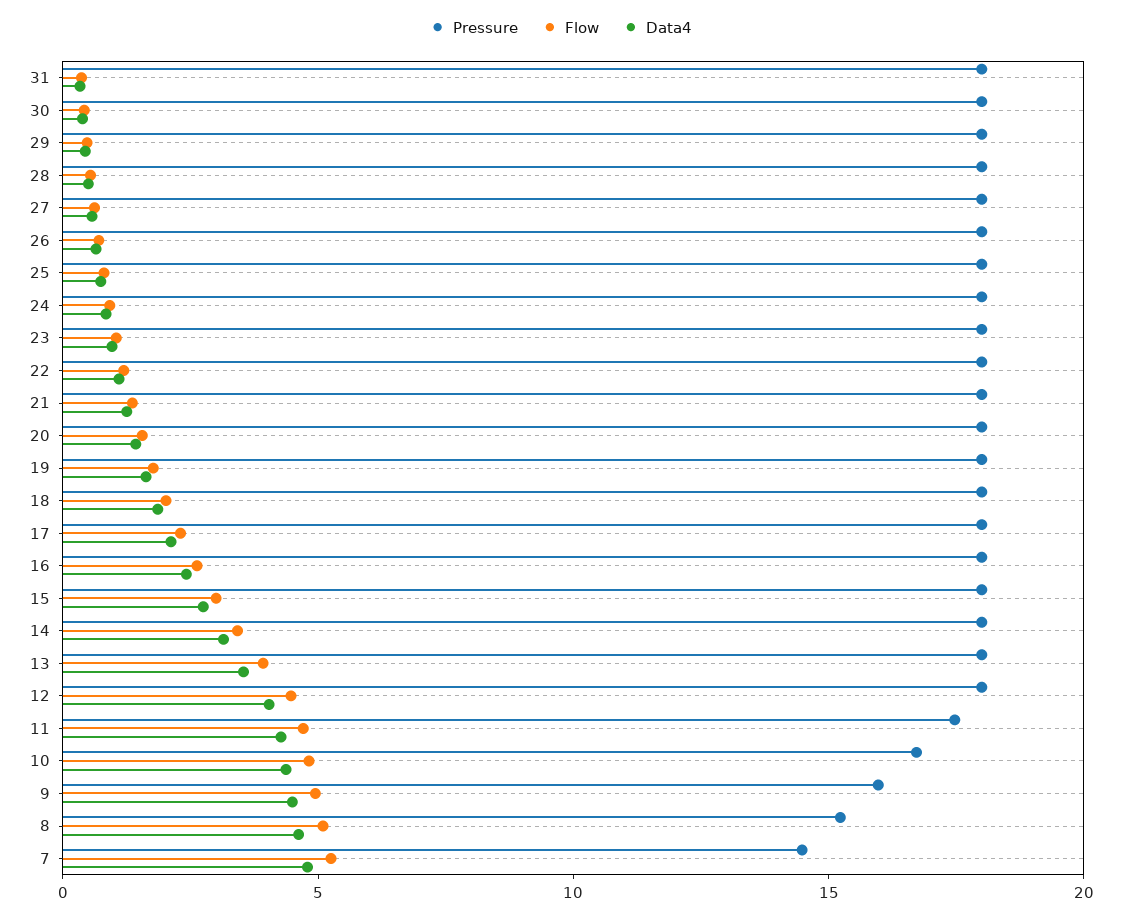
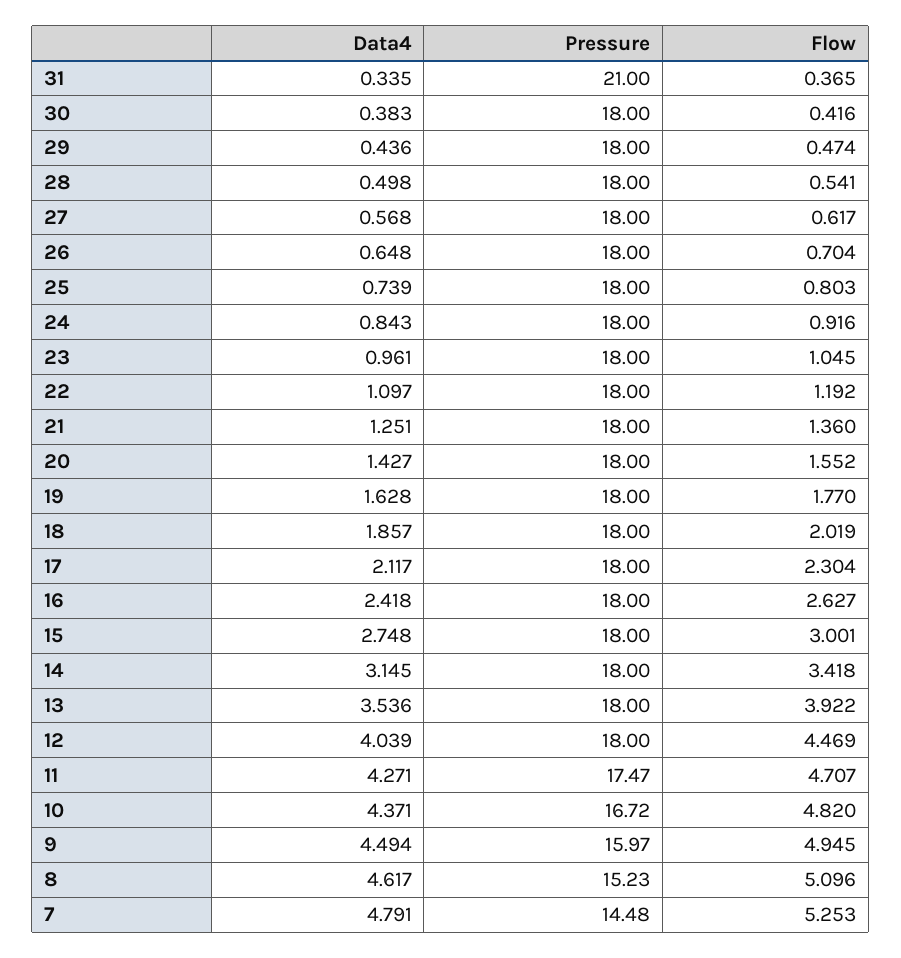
Pressure, 31: 18 -> 21

